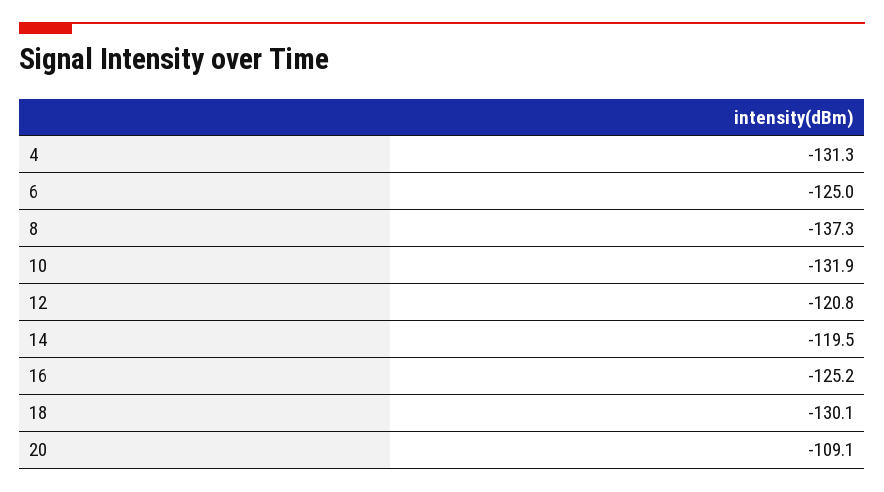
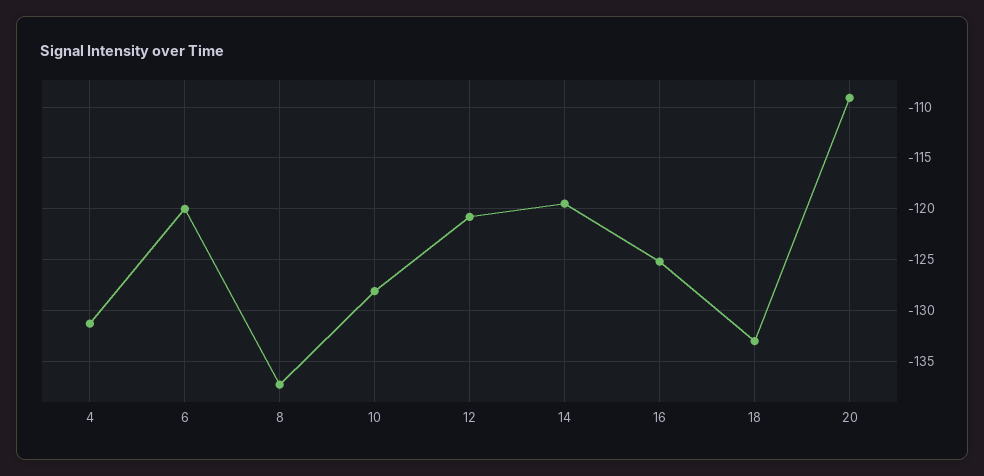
6: -125 -> -120
10: -131.9 -> -128
18: -130.1 -> -133

